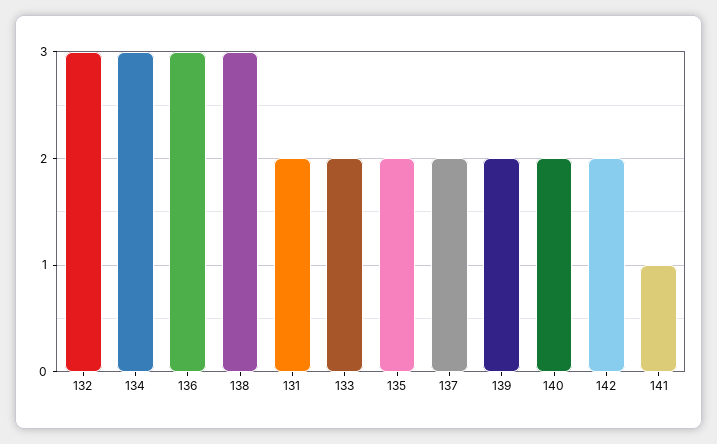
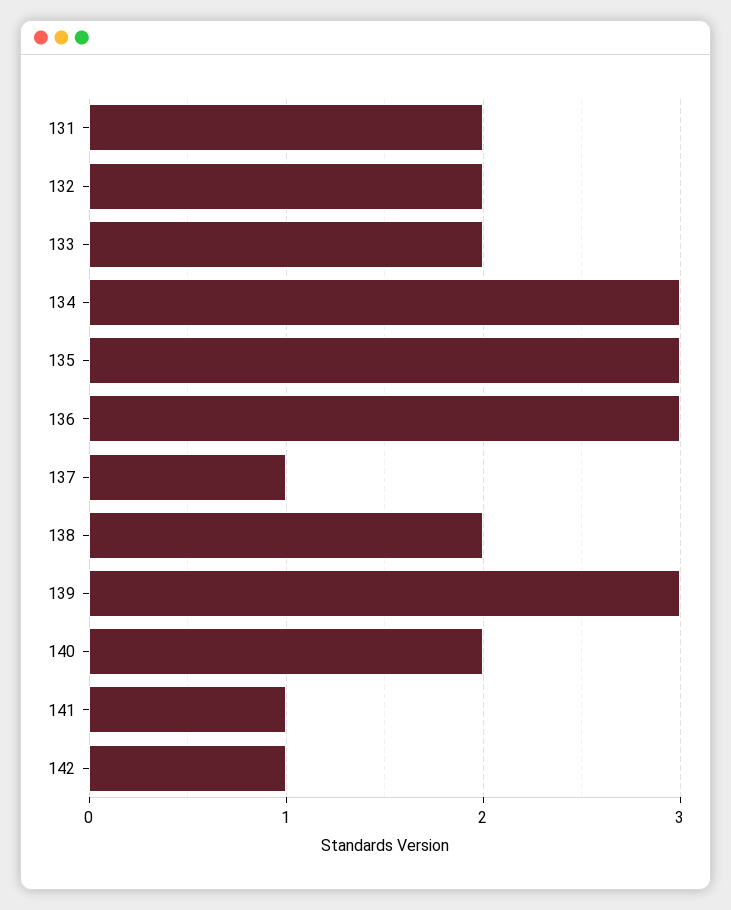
132: 3 -> 2
138: 3 -> 2
135: 2 -> 3
137: 2 -> 1
139: 2 -> 3
142: 2 -> 1

